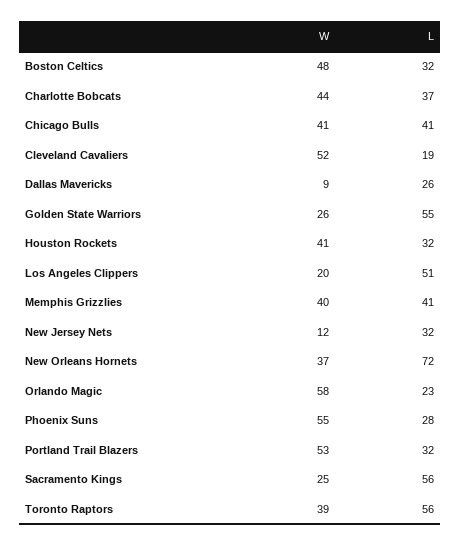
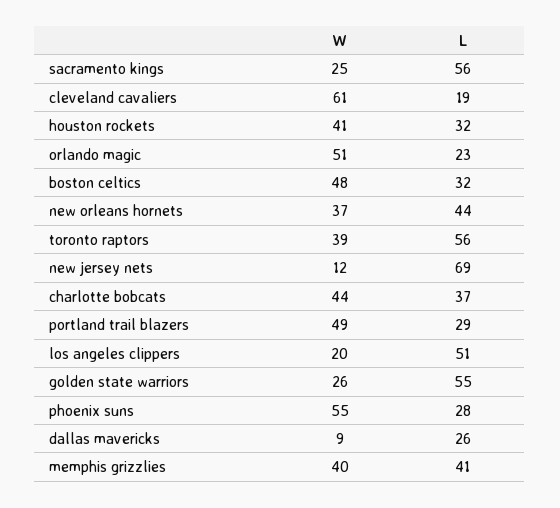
W, Chicago Bulls: 41 -> none
L, Chicago Bulls: 41 -> none
W, Cleveland Cavaliers: 52 -> 61
L, New Jersey Nets: 32 -> 69
L, New Orleans Hornets: 72 -> 44
W, Orlando Magic: 58 -> 51
W, Portland Trail Blazers: 53 -> 49
L, Portland Trail Blazers: 32 -> 29

